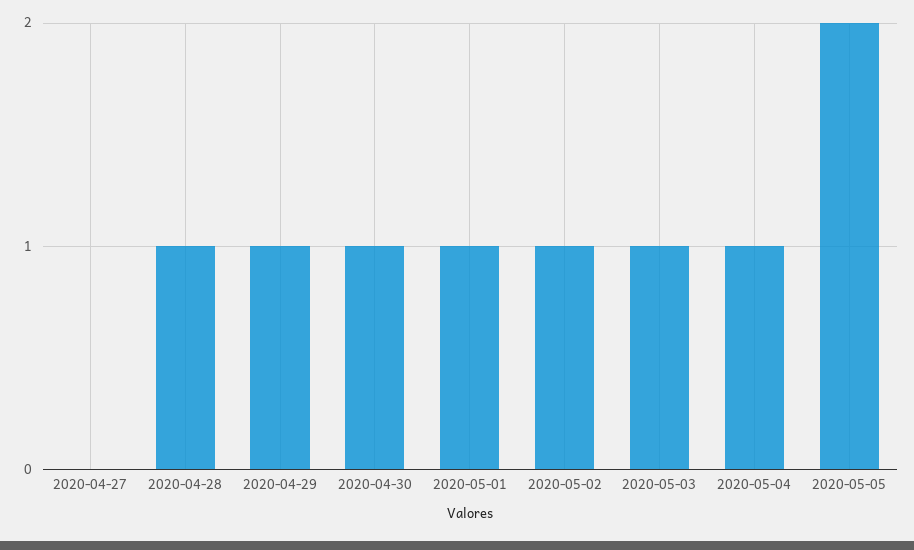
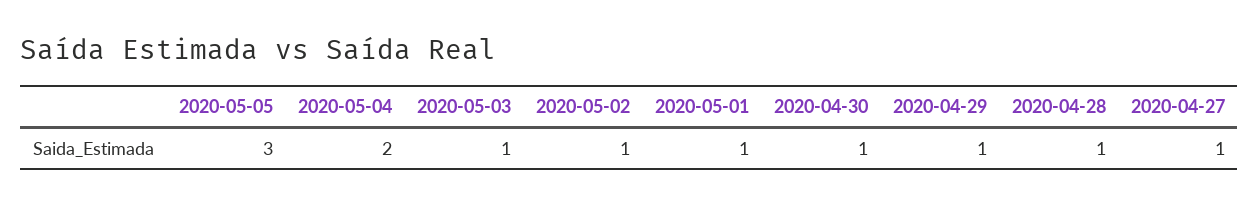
2020-04-27: 0 -> 1
2020-05-04: 1 -> 2
2020-05-05: 2 -> 3

